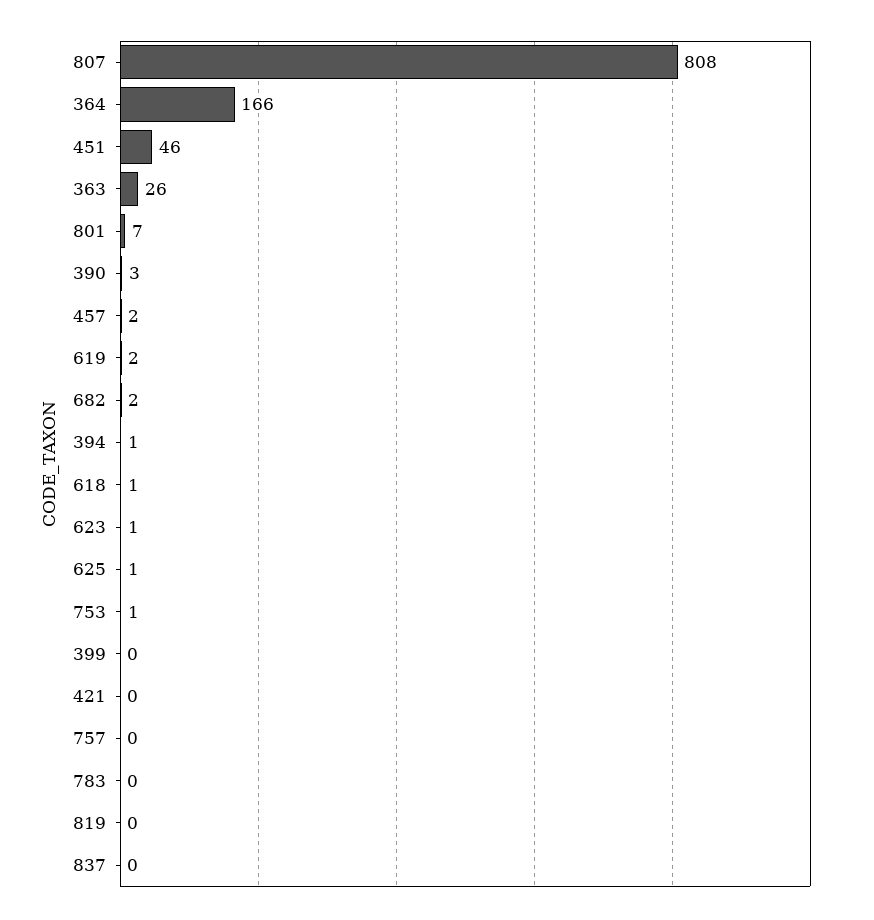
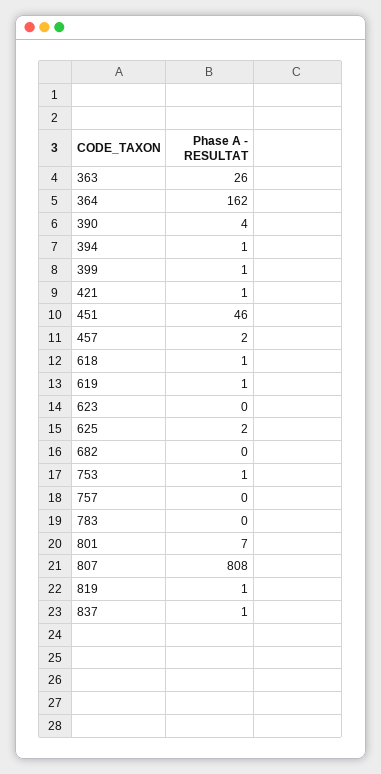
364: 166 -> 162
390: 3 -> 4
619: 2 -> 1
682: 2 -> 0
623: 1 -> 0
625: 1 -> 2
399: 0 -> 1
421: 0 -> 1
819: 0 -> 1
837: 0 -> 1

